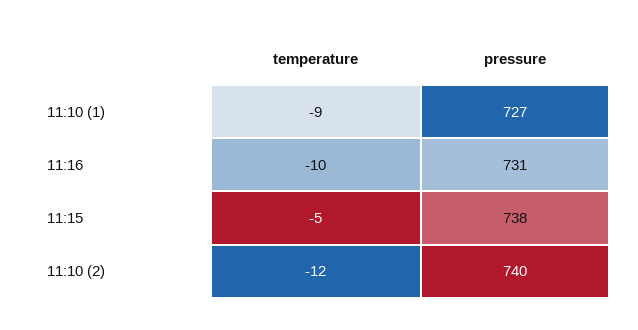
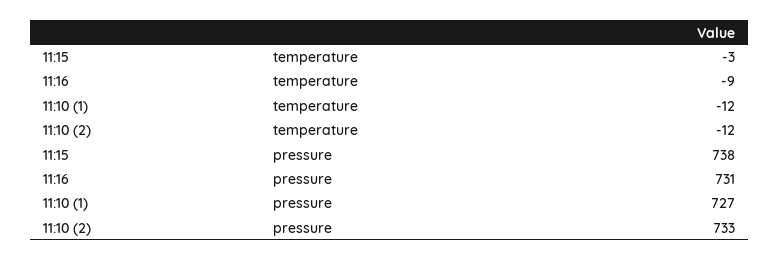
temperature, 11:10 (1): -9 -> -12
temperature, 11:16: -10 -> -9
temperature, 11:15: -5 -> -3
pressure, 11:10 (2): 740 -> 733

